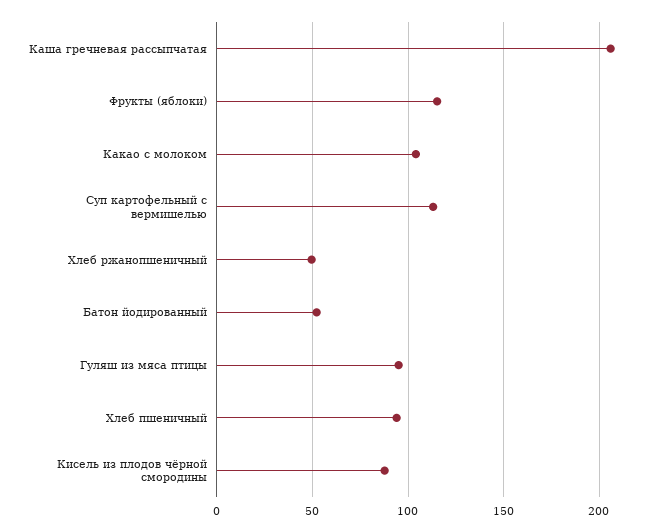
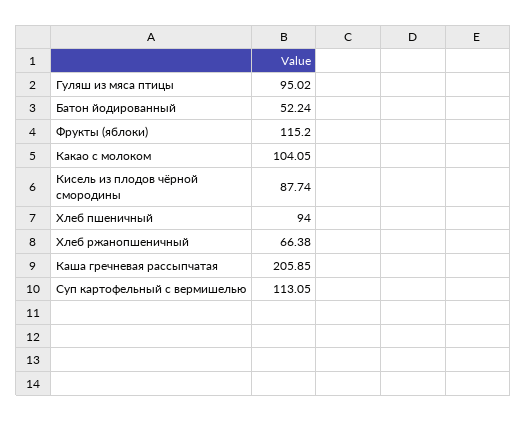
Хлеб ржанопшеничный: 50 -> 66.38

